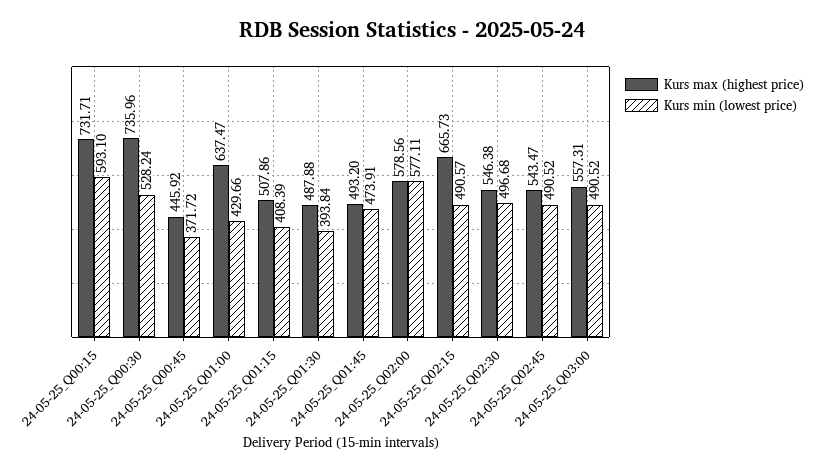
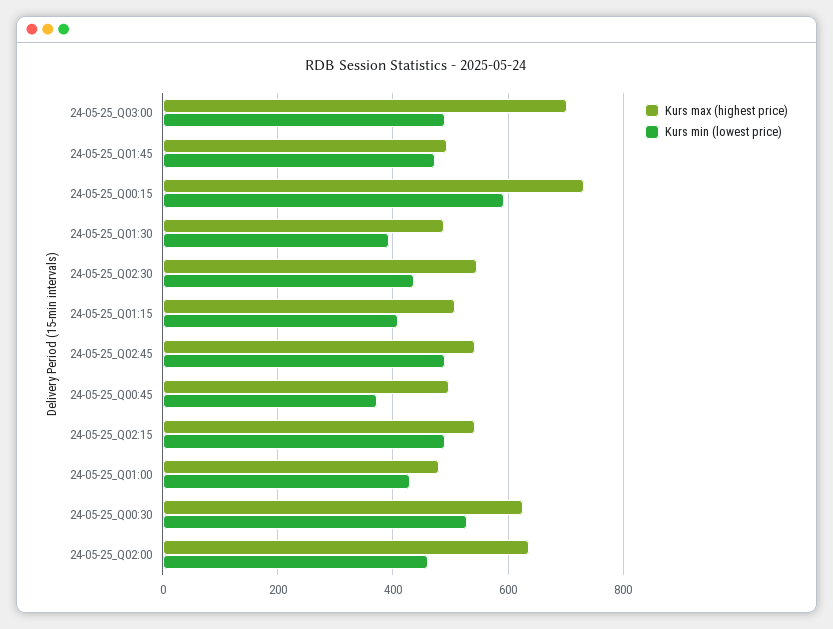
Kurs max (highest price), 24-05-25_Q00:30: 735.96 -> 620
Kurs max (highest price), 24-05-25_Q00:45: 445.92 -> 500
Kurs max (highest price), 24-05-25_Q01:00: 637.47 -> 480
Kurs max (highest price), 24-05-25_Q02:00: 578.56 -> 640
Kurs min (lowest price), 24-05-25_Q02:00: 577.11 -> 460
Kurs max (highest price), 24-05-25_Q02:15: 665.73 -> 540
Kurs min (lowest price), 24-05-25_Q02:30: 496.68 -> 440
Kurs max (highest price), 24-05-25_Q03:00: 557.31 -> 700

